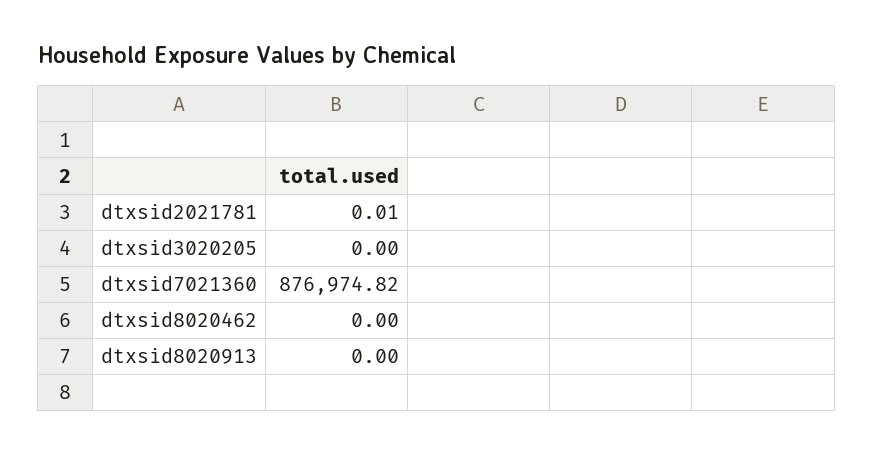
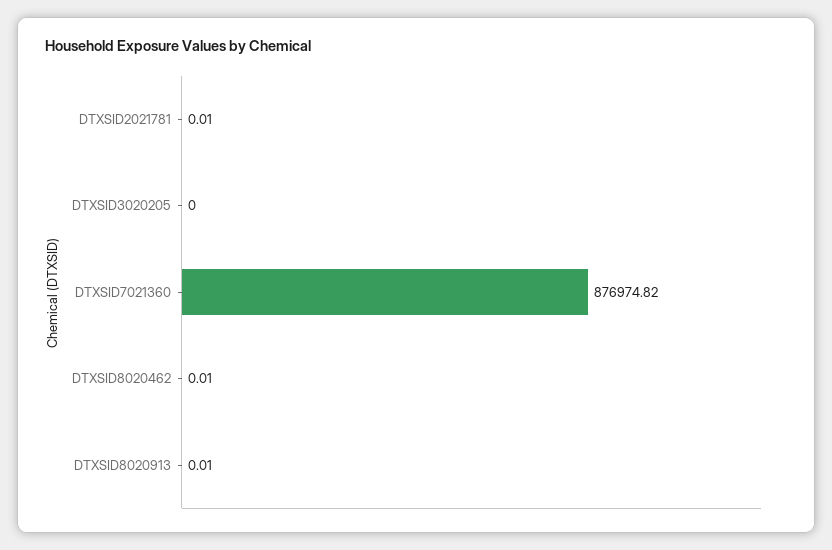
dtxsid8020462: 0 -> 0.01
dtxsid8020913: 0 -> 0.01

